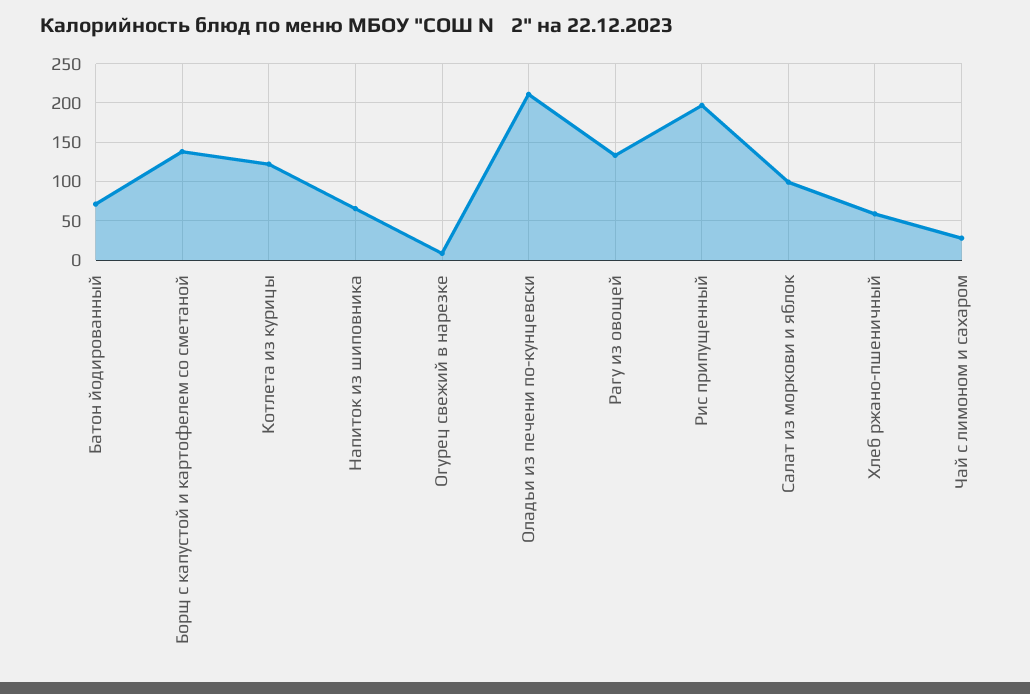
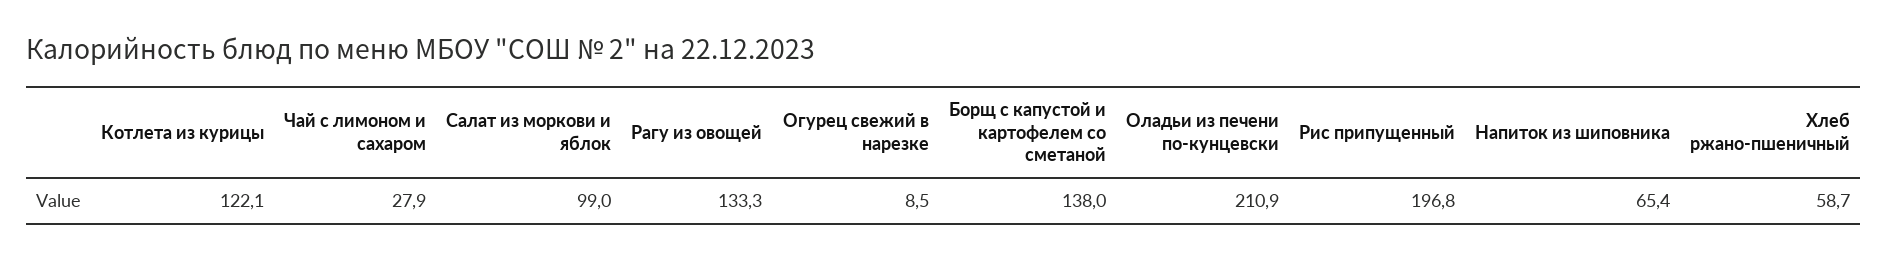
Батон йодированный: 70 -> none

